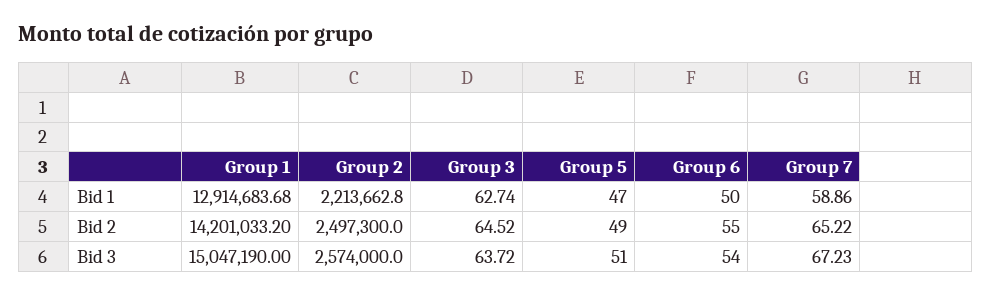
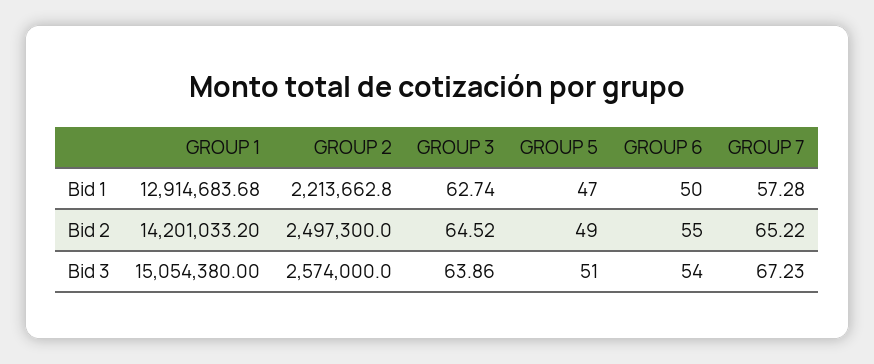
Group 7, Bid 1: 58.86 -> 57.28
Group 1, Bid 3: 15047190 -> 15054380
Group 3, Bid 3: 63.72 -> 63.86

